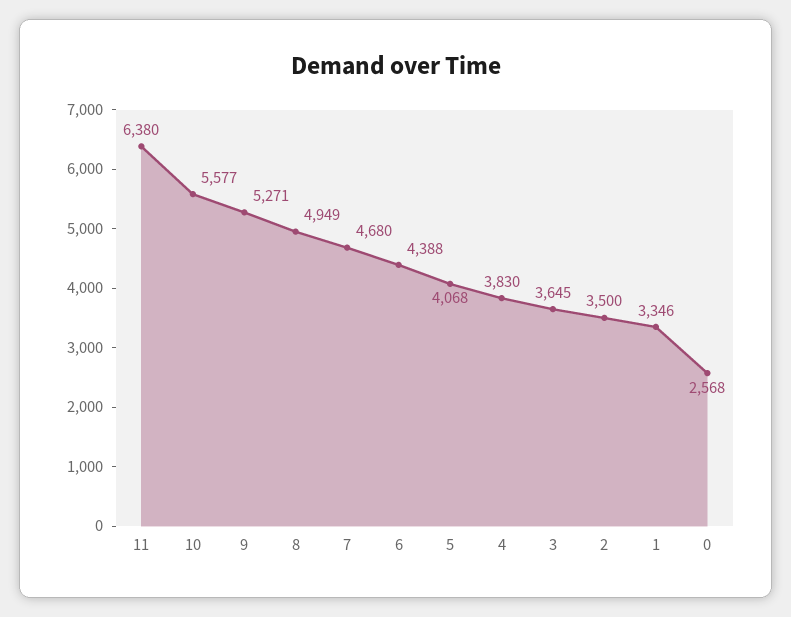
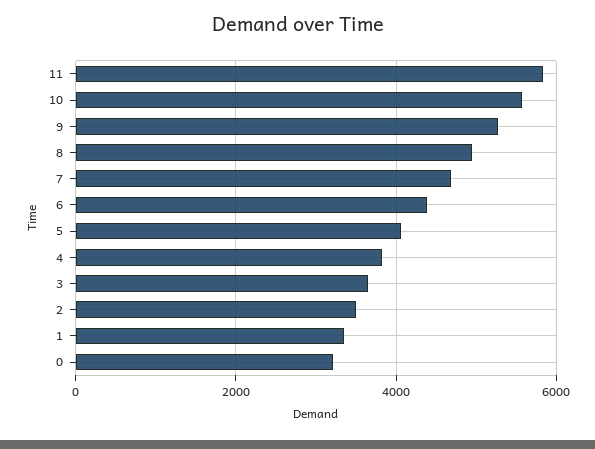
11: 6380 -> 5800
0: 2568 -> 3200

